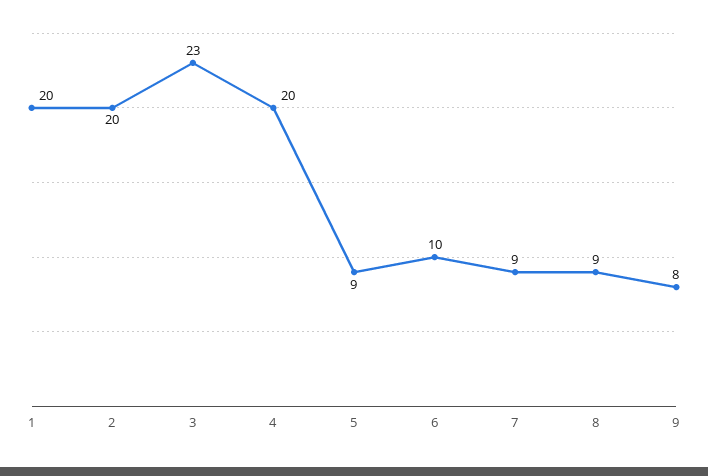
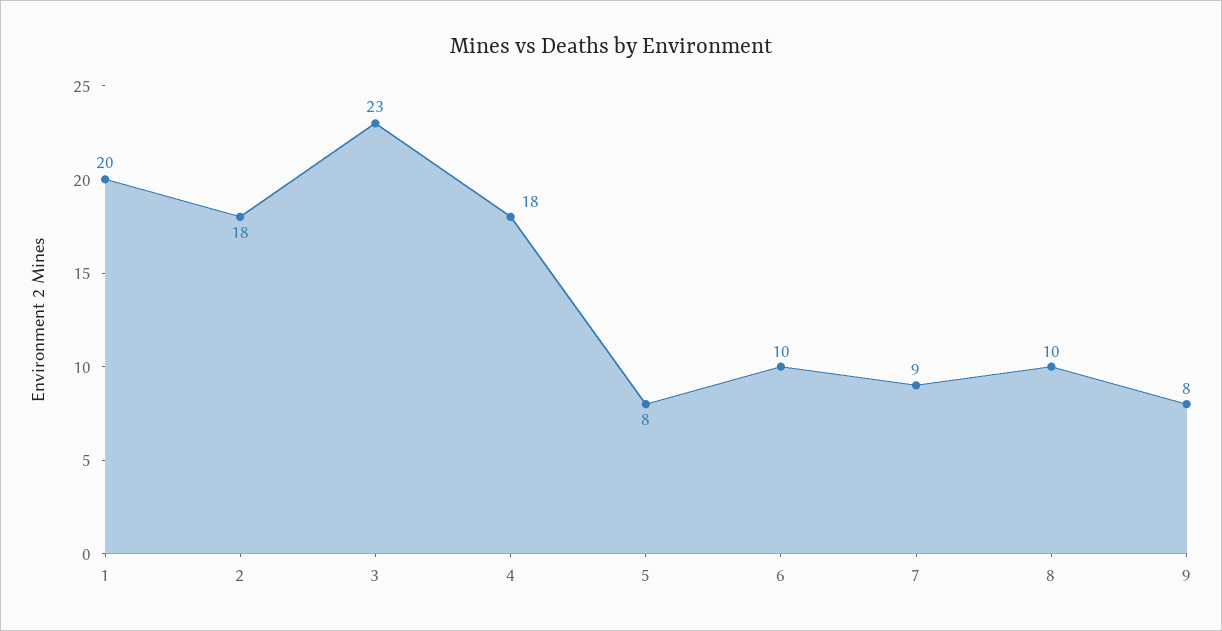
2: 20 -> 18
4: 20 -> 18
5: 9 -> 8
8: 9 -> 10

